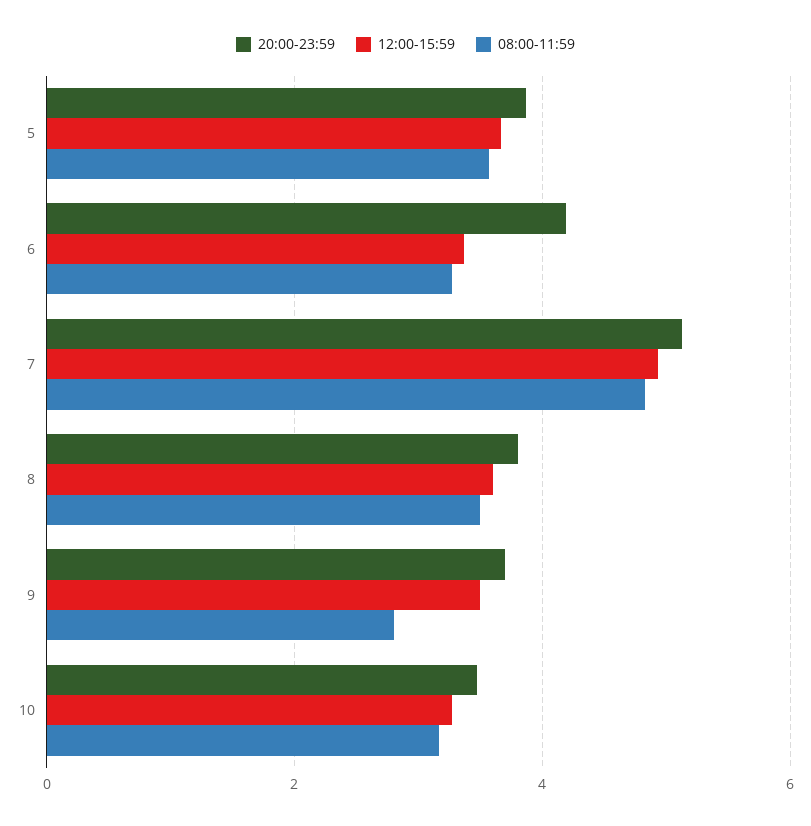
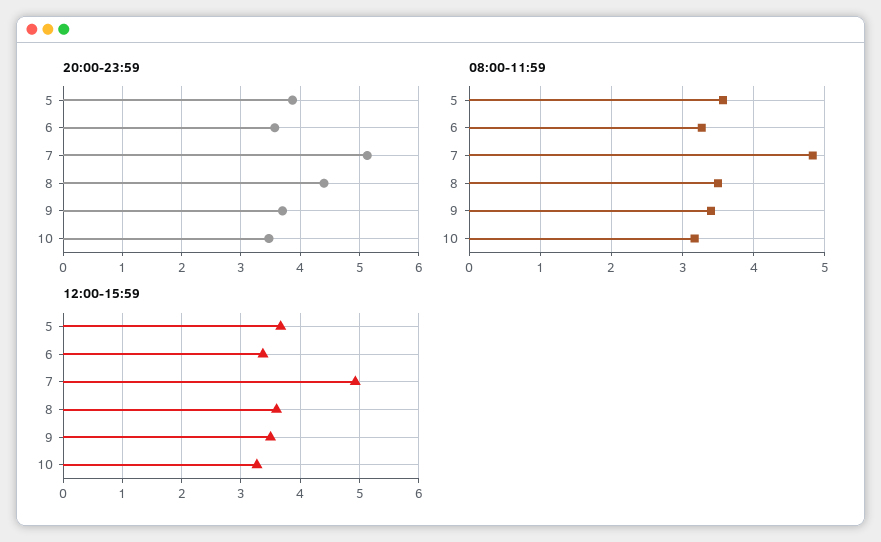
20:00-23:59, 6: 4.2 -> 3.6
20:00-23:59, 8: 3.8 -> 4.4
08:00-11:59, 9: 2.8 -> 3.4

